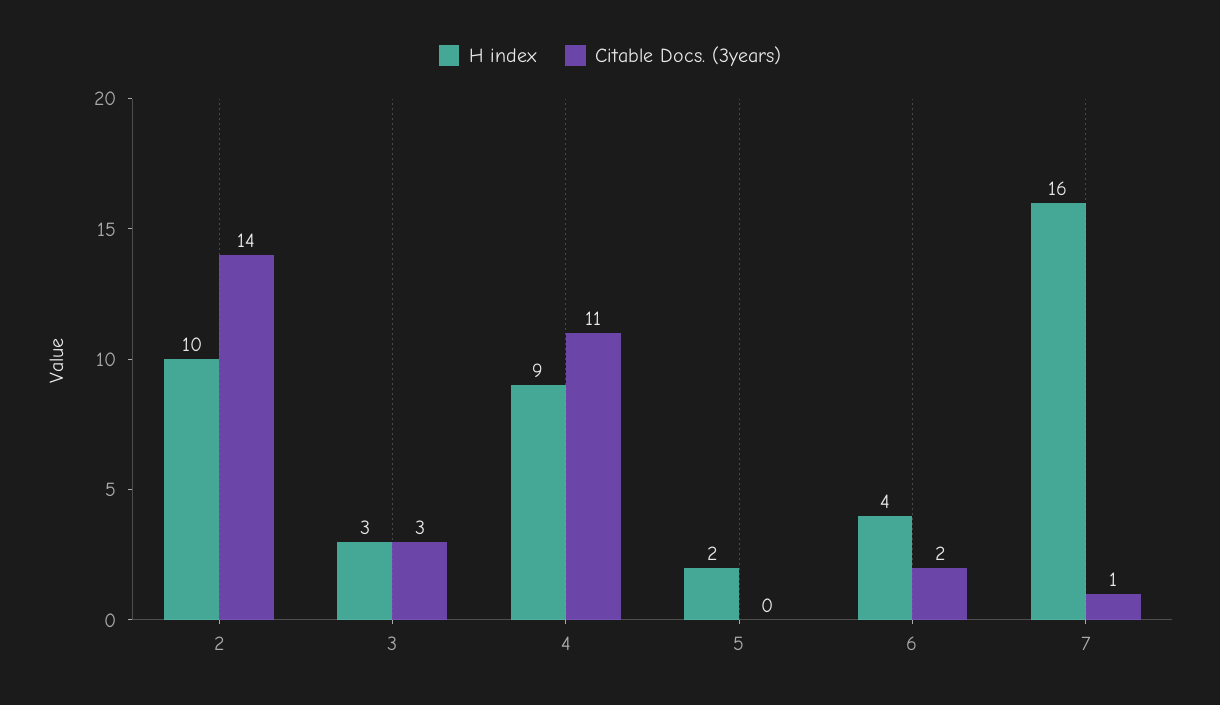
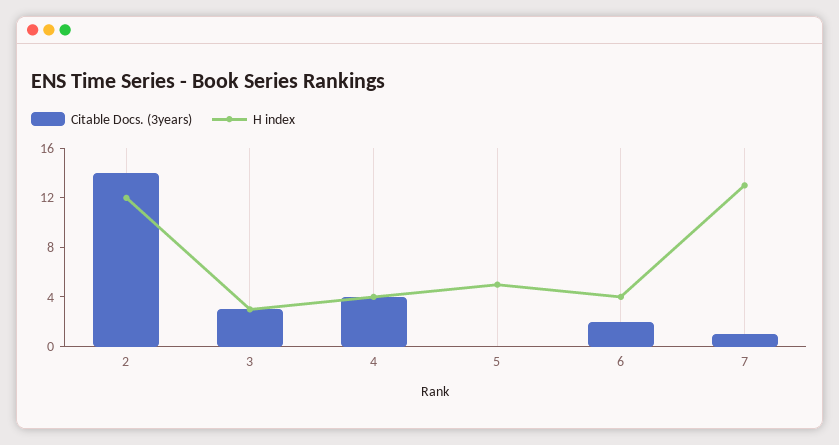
H index, 2: 10 -> 12
H index, 4: 9 -> 4
Citable Docs. (3years), 4: 11 -> 4
H index, 5: 2 -> 5
H index, 7: 16 -> 13

